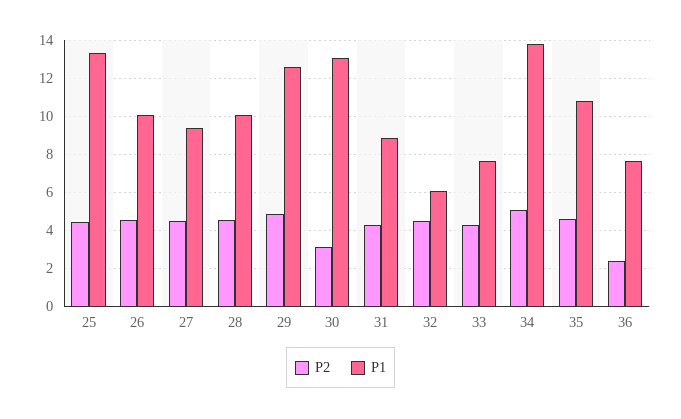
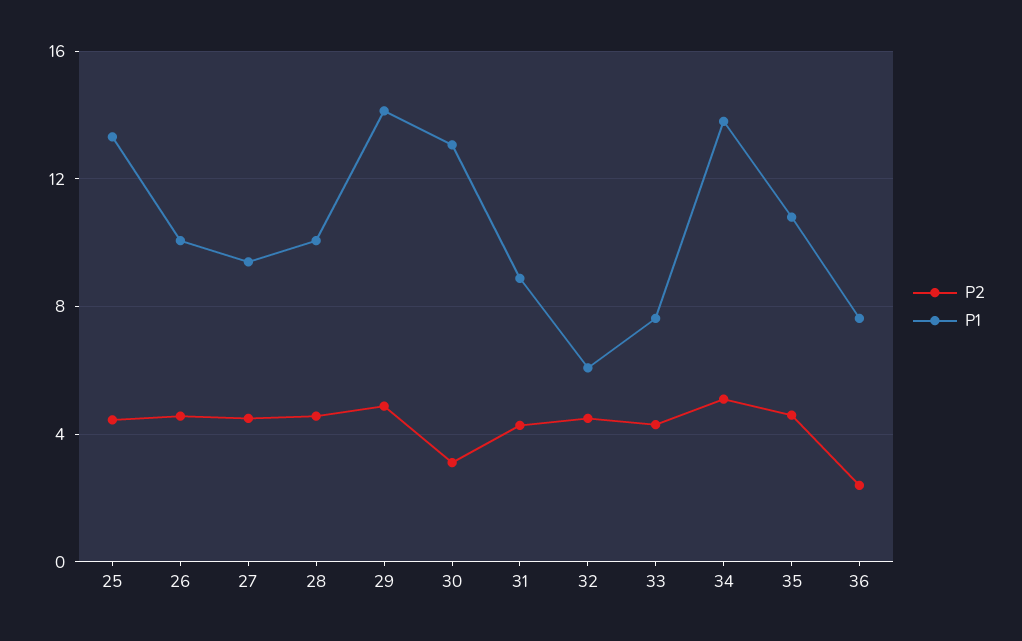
P1, 29: 12.5 -> 14

